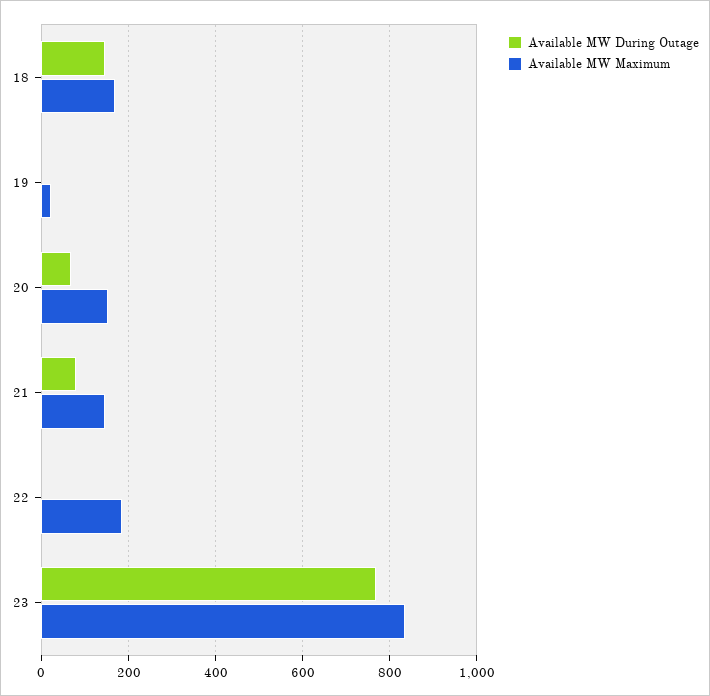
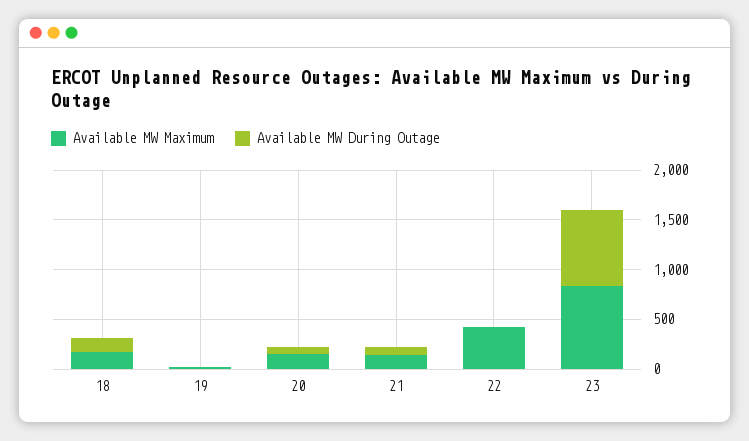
Available MW Maximum, 22: 180 -> 400

